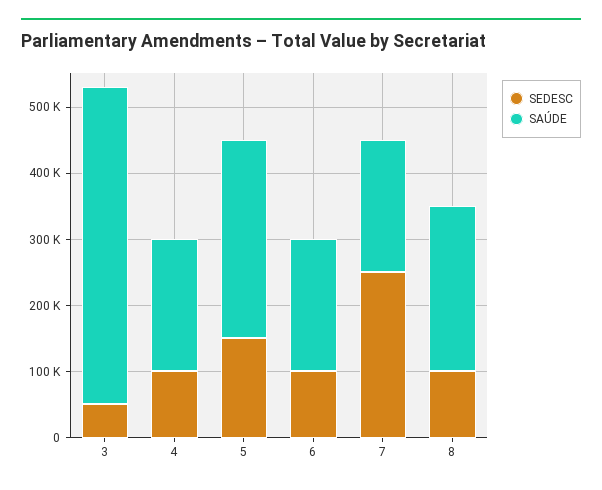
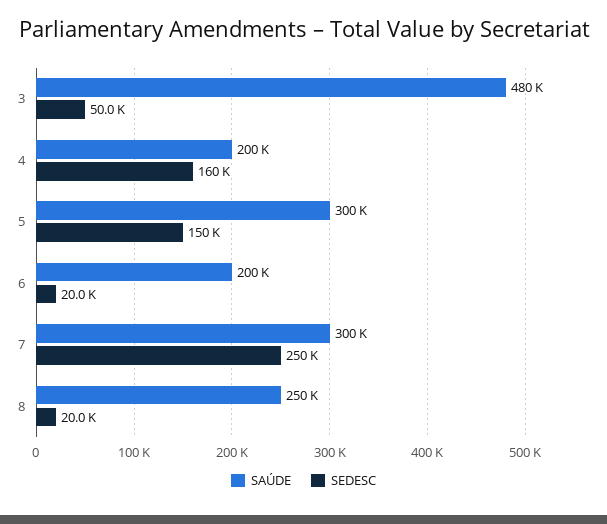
SEDESC, 4: 100000 -> 160000
SEDESC, 6: 100000 -> 20000
SAÚDE, 7: 200000 -> 300000
SEDESC, 8: 100000 -> 20000

